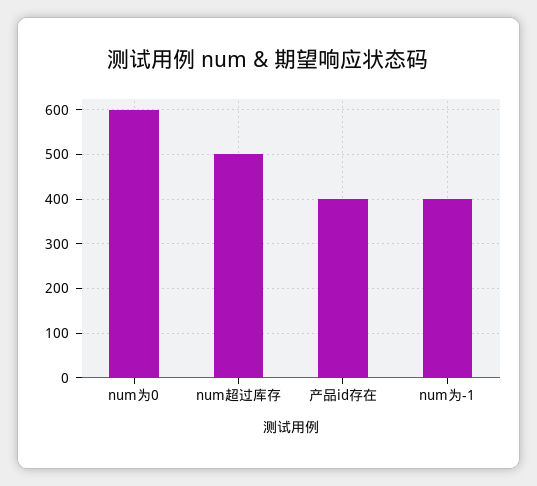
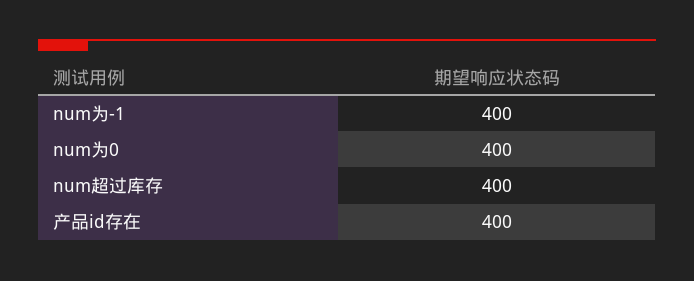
num为0: 600 -> 400
num超过库存: 500 -> 400

